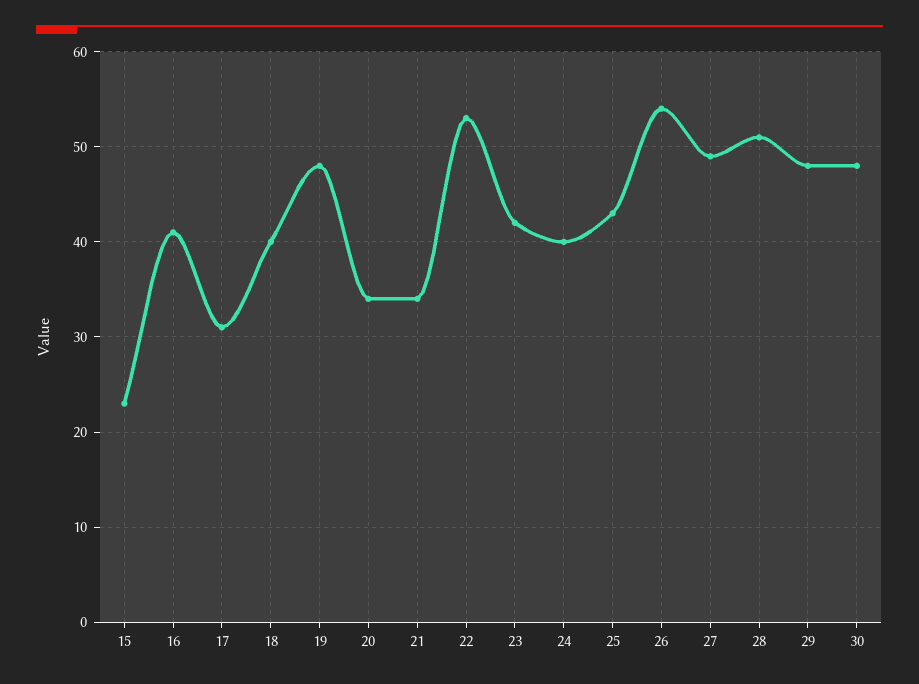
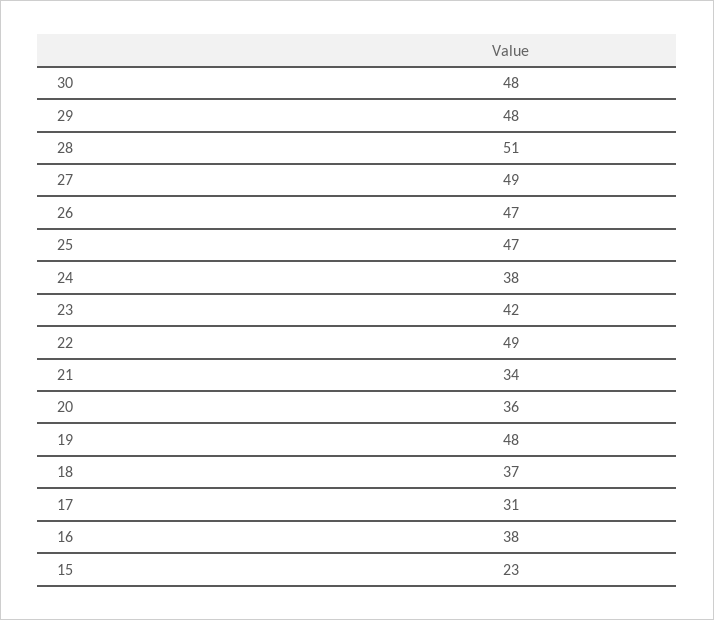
16: 41 -> 38
18: 40 -> 37
20: 34 -> 36
22: 53 -> 49
24: 40 -> 38
25: 43 -> 47
26: 54 -> 47

